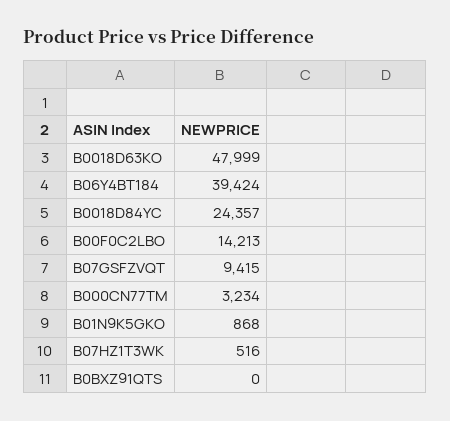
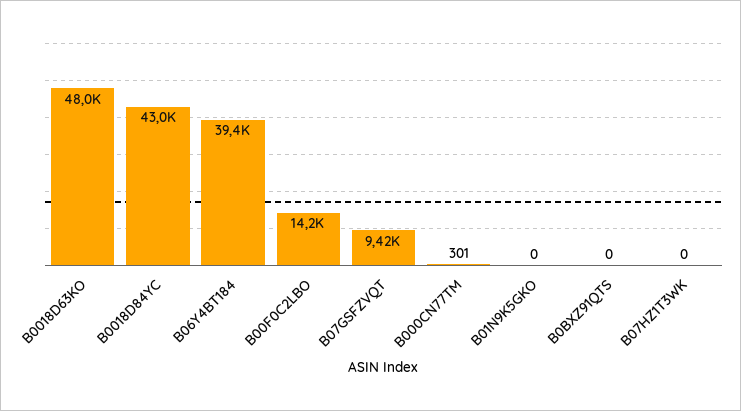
B0018D84YC: 24357 -> 43000
B000CN77TM: 3234 -> 301
B01N9K5GKO: 868 -> 0
B07HZ1T3WK: 516 -> 0

